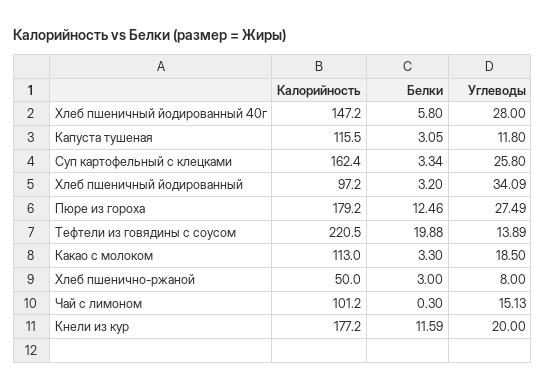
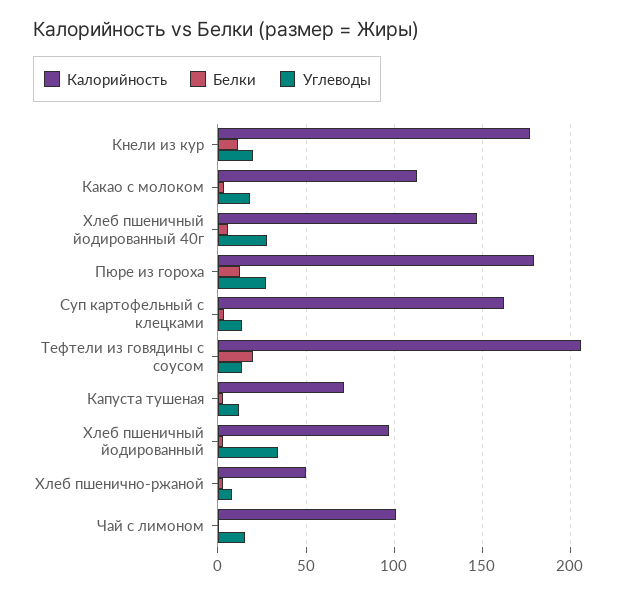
Калорийность, Капуста тушеная: 115.5 -> 70
Углеводы, Суп картофельный с клецками: 25.8 -> 15
Калорийность, Тефтели из говядины с соусом: 220.5 -> 205

